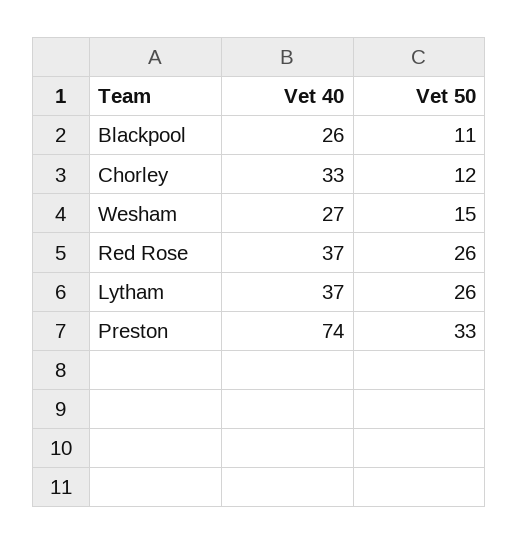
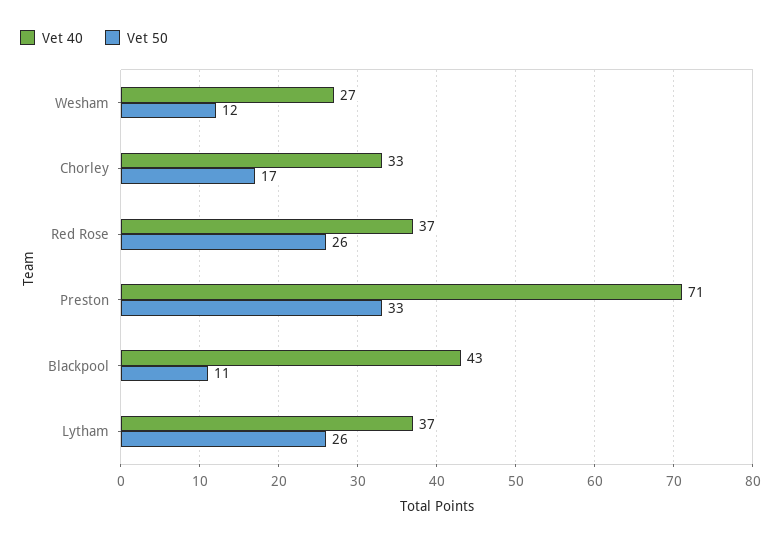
Vet 40, Blackpool: 26 -> 43
Vet 50, Chorley: 12 -> 17
Vet 50, Wesham: 15 -> 12
Vet 40, Preston: 74 -> 71

